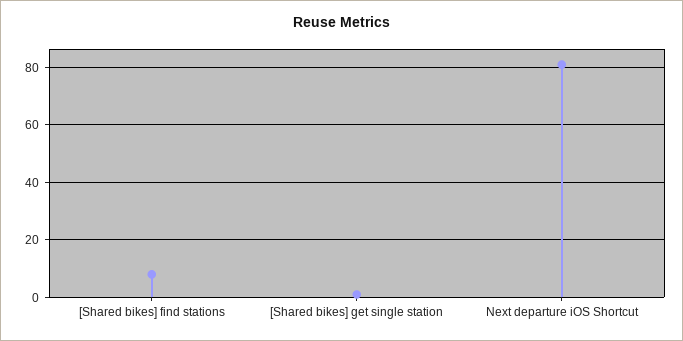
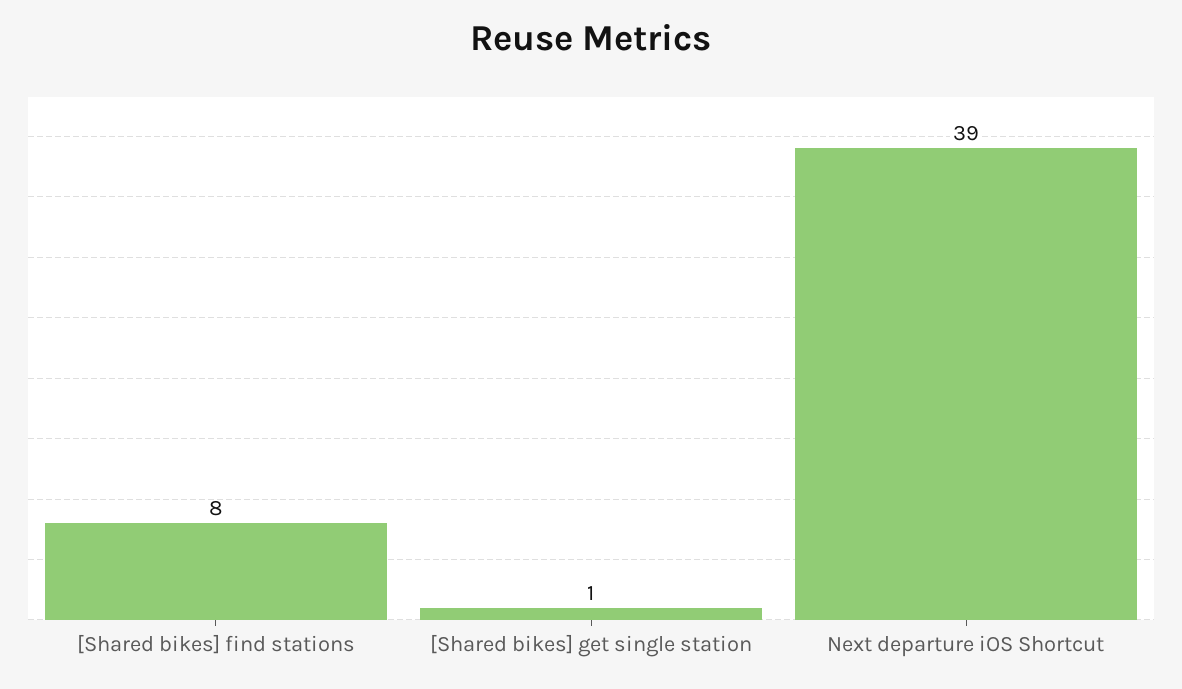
Next departure iOS Shortcut: 80 -> 39

